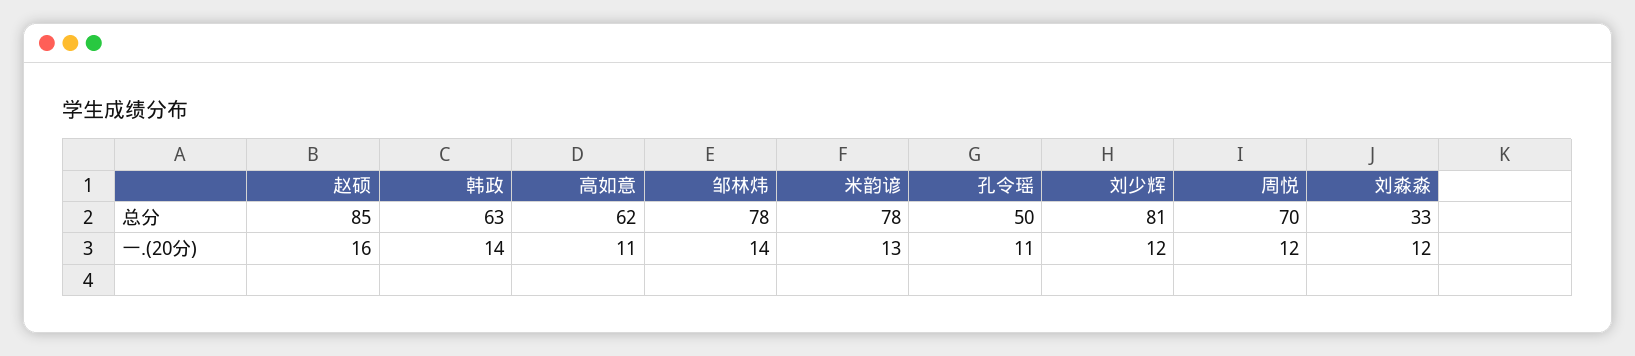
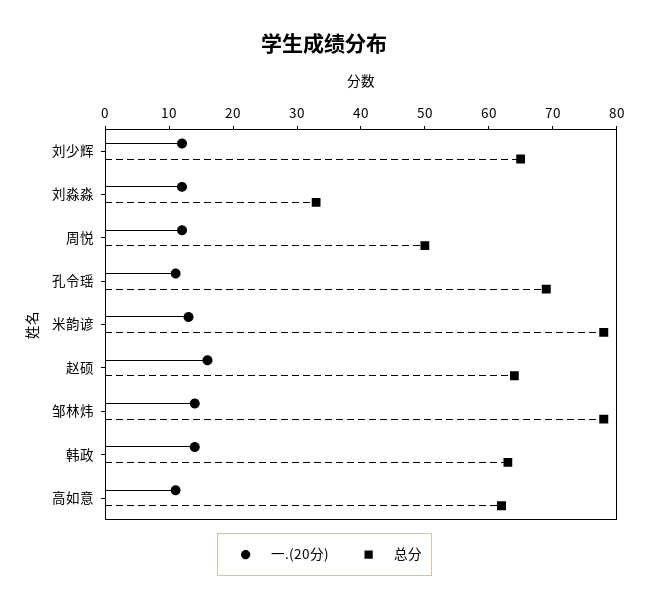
总分, 赵硕: 85 -> 65
总分, 孔令瑶: 50 -> 70
总分, 刘少辉: 81 -> 65
总分, 周悦: 70 -> 50

